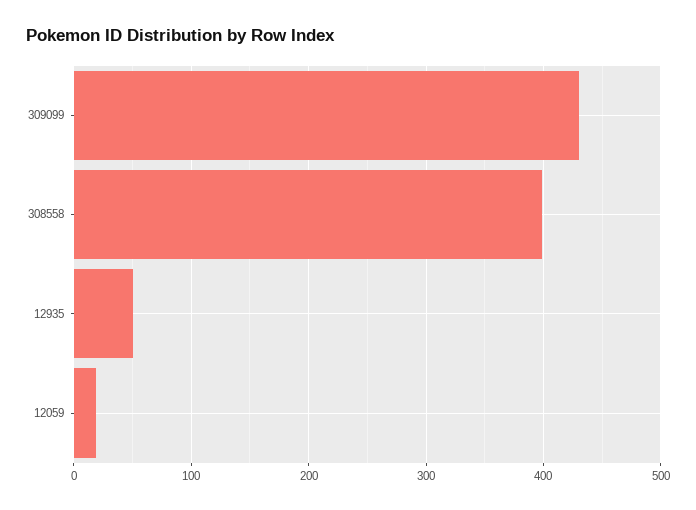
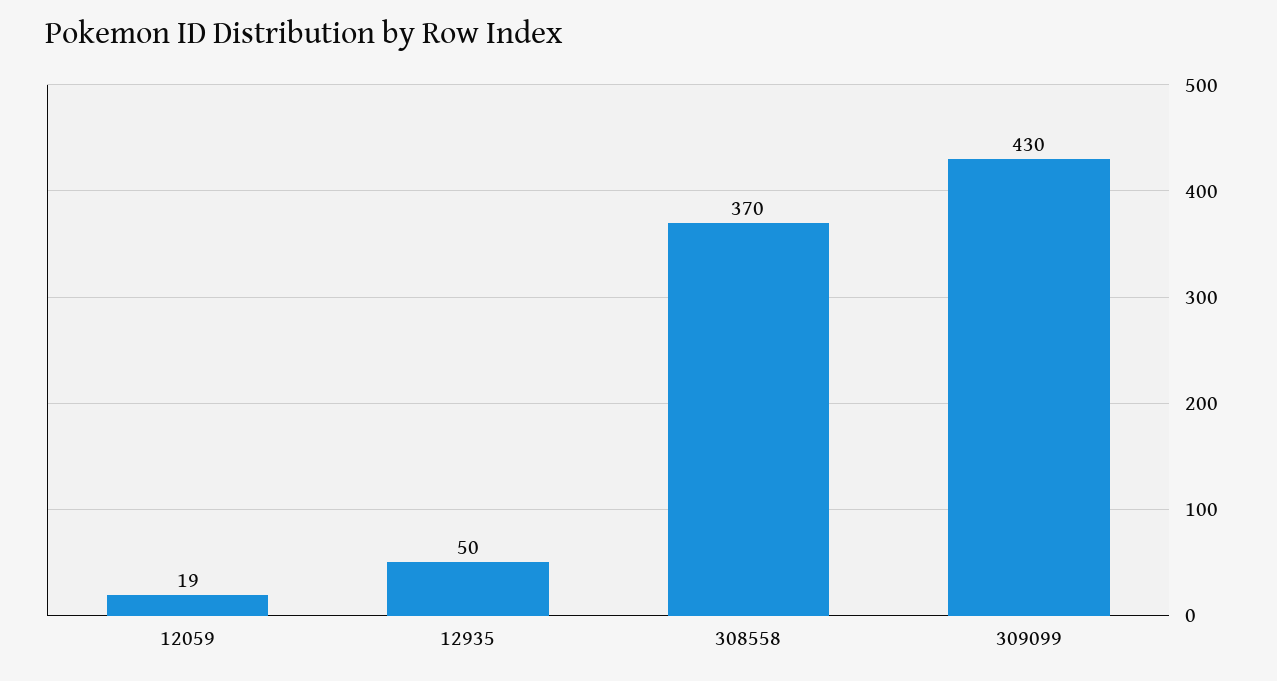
308558: 400 -> 370

